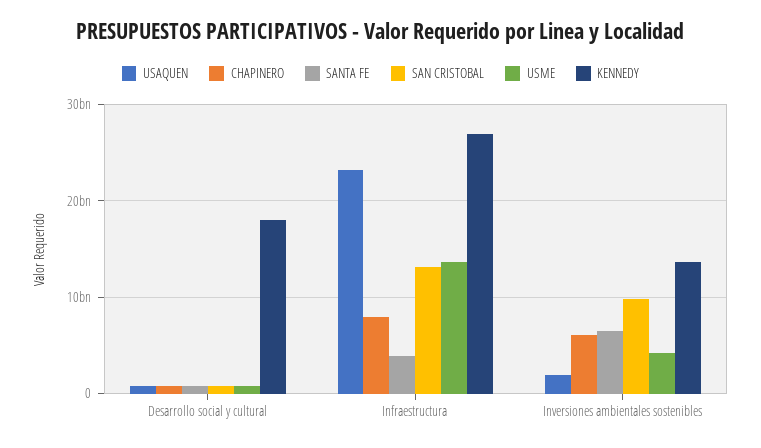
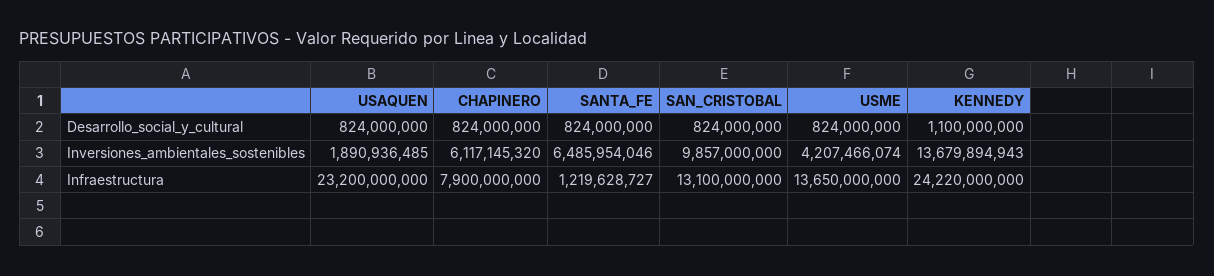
KENNEDY, Desarrollo social y cultural: 18000000000 -> 1100000000
SANTA FE, Infraestructura: 4000000000 -> 1219628727
KENNEDY, Infraestructura: 27000000000 -> 24220000000

